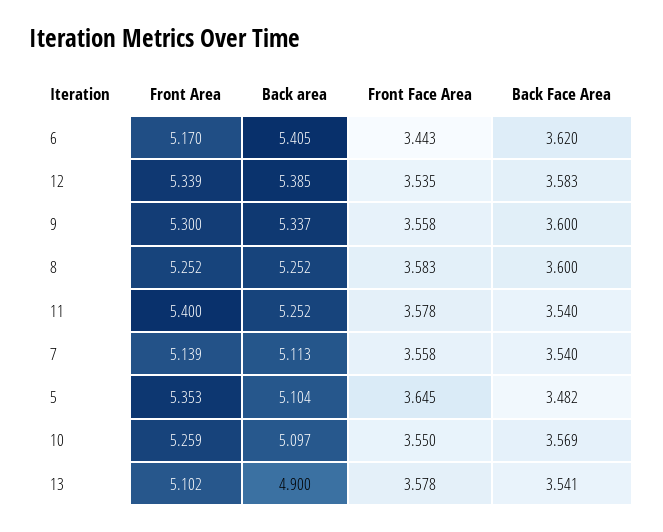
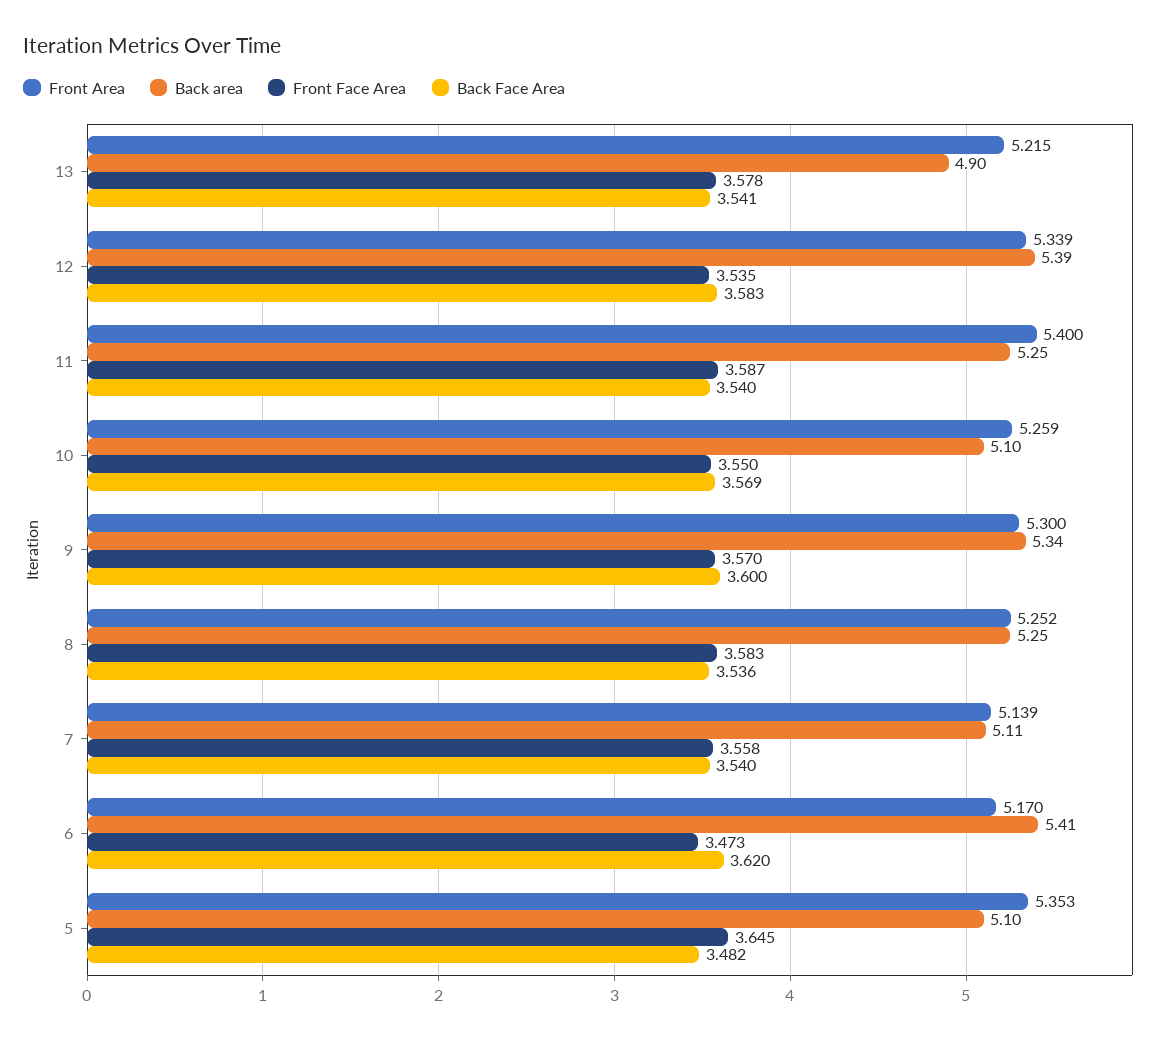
Front Face Area, 6: 3.443 -> 3.473
Front Face Area, 9: 3.558 -> 3.57
Back Face Area, 8: 3.6 -> 3.536
Front Face Area, 11: 3.578 -> 3.587
Front Area, 13: 5.102 -> 5.215

